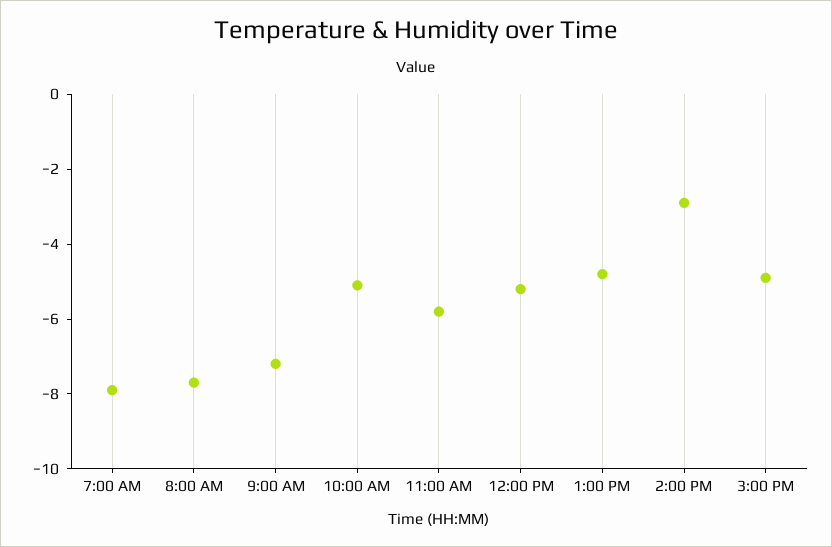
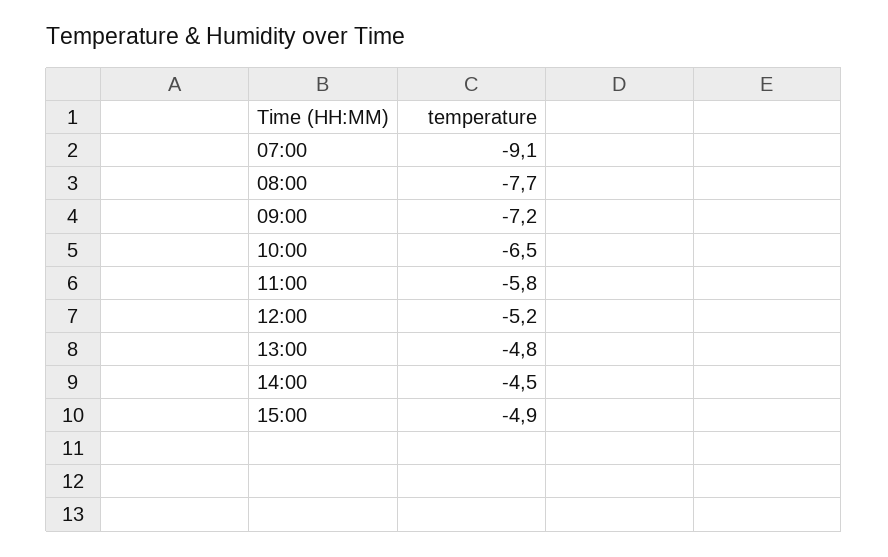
7:00 AM: -8 -> -9.1
10:00 AM: -5 -> -6.5
2:00 PM: -3 -> -4.5

